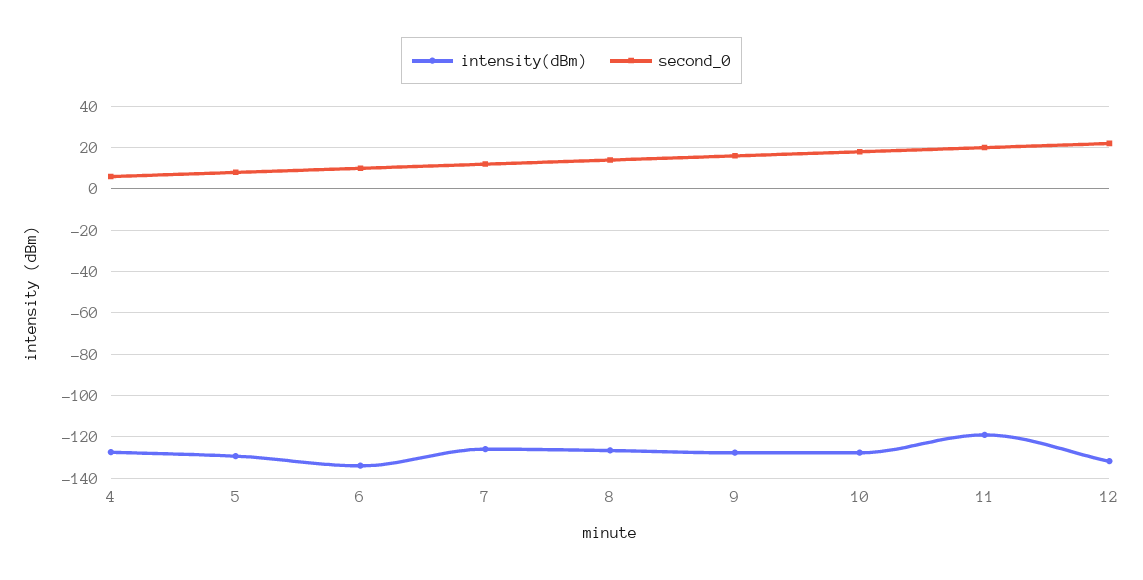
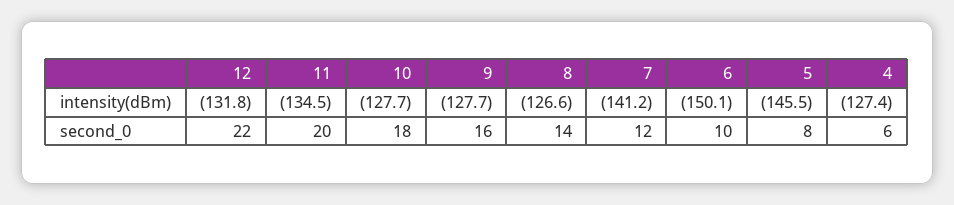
intensity(dBm), 5: -130 -> -145.5
intensity(dBm), 6: -135 -> -150.1
intensity(dBm), 7: -125 -> -141.2
intensity(dBm), 11: -120 -> -134.5

